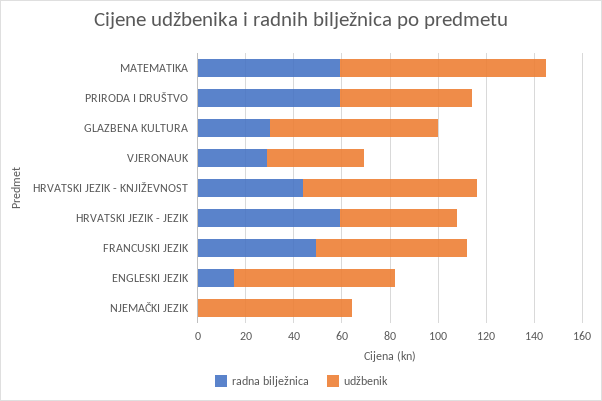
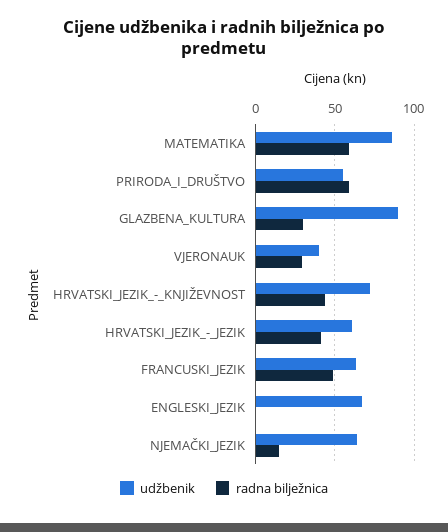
udžbenik, GLAZBENA KULTURA: 70 -> 90
radna bilježnica, HRVATSKI JEZIK - JEZIK: 60 -> 40
udžbenik, HRVATSKI JEZIK - JEZIK: 50 -> 60
radna bilježnica, ENGLESKI JEZIK: 15 -> 0
radna bilježnica, NJEMAČKI JEZIK: 0 -> 15

